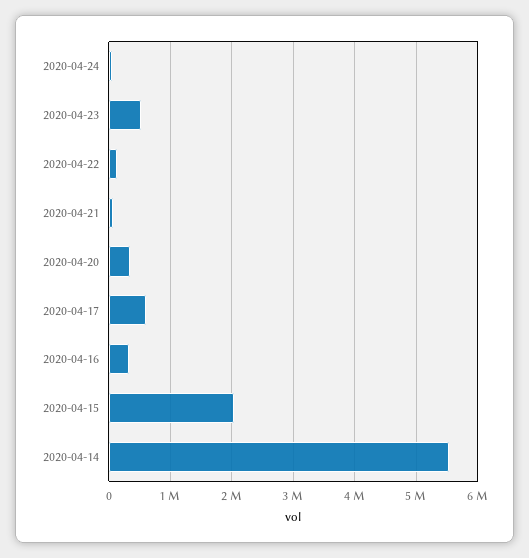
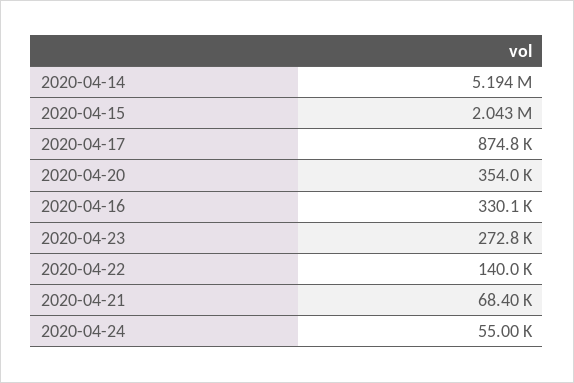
2020-04-23: 500000 -> 272800
2020-04-17: 600000 -> 874800
2020-04-14: 5500000 -> 5194000

